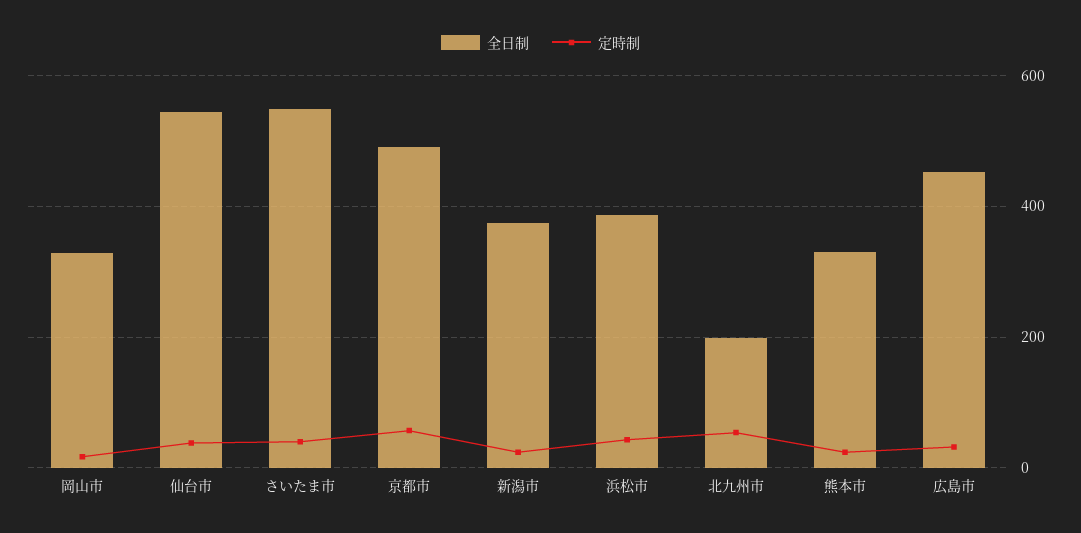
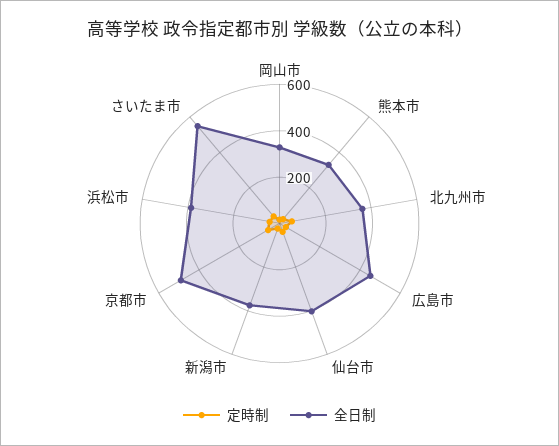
全日制, 仙台市: 540 -> 400
全日制, 北九州市: 200 -> 350

